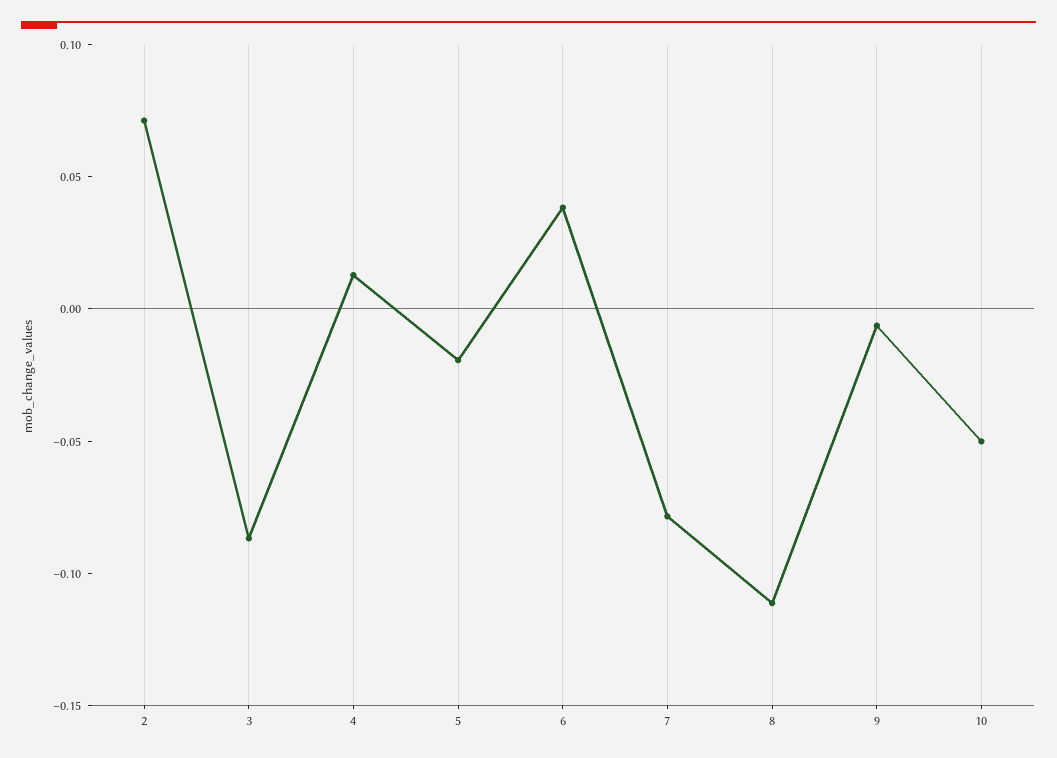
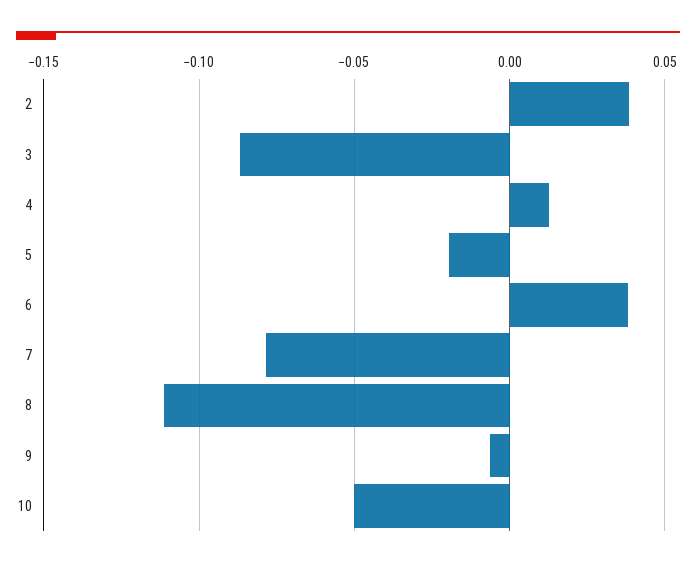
2: 0.07 -> 0.04

